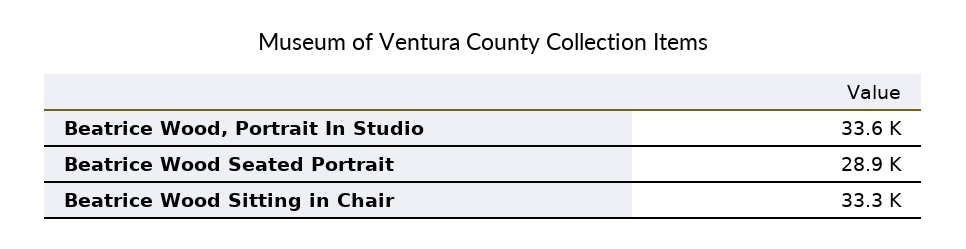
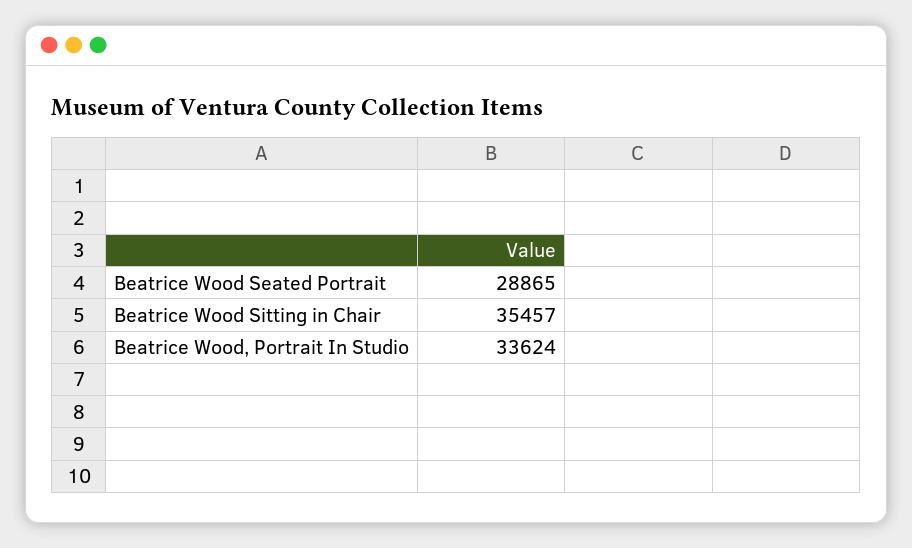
Beatrice Wood Sitting in Chair: 33300 -> 35457

